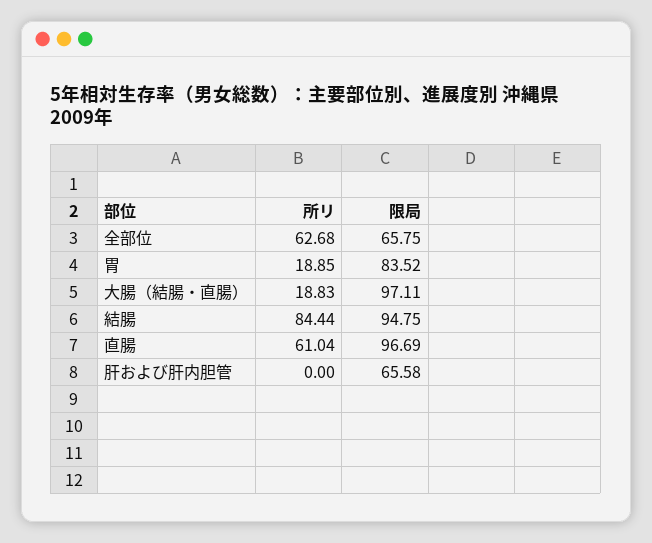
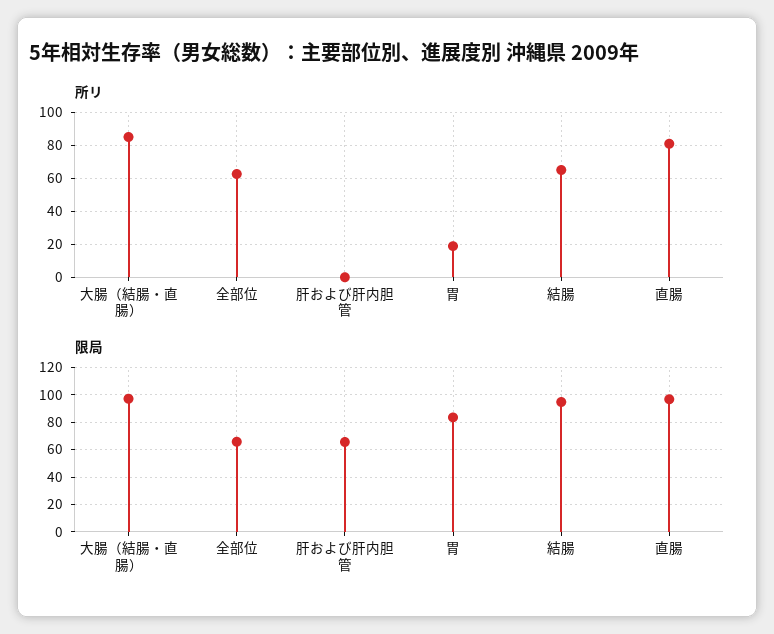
所リ, 大腸（結腸・直腸）: 18.83 -> 85
所リ, 結腸: 84.44 -> 65
所リ, 直腸: 61.04 -> 80

